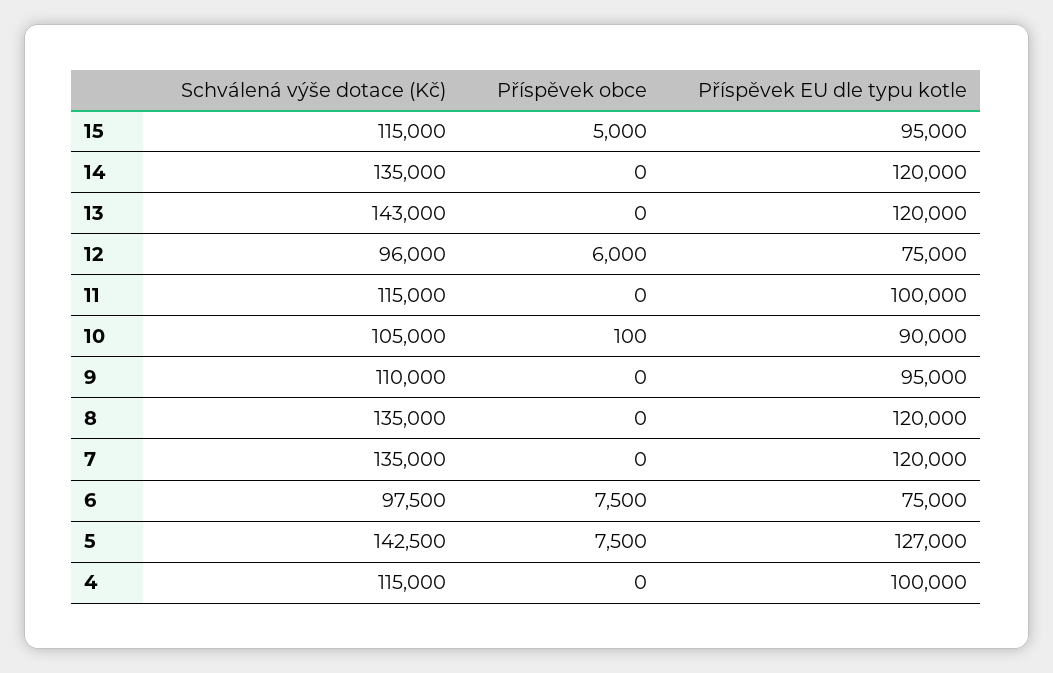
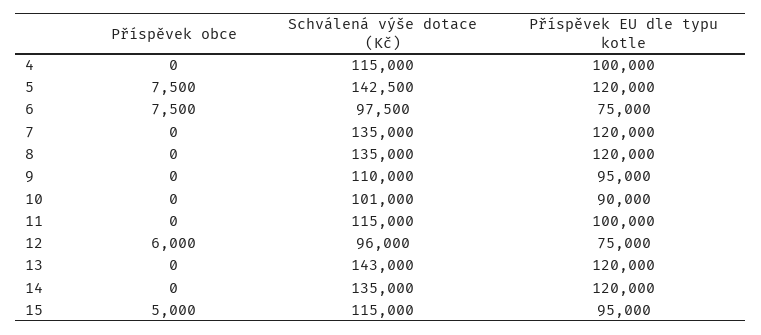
Schválená výše dotace (Kč), 10: 105000 -> 101000
Příspěvek obce, 10: 100 -> 0
Příspěvek EU dle typu kotle, 5: 127000 -> 120000

